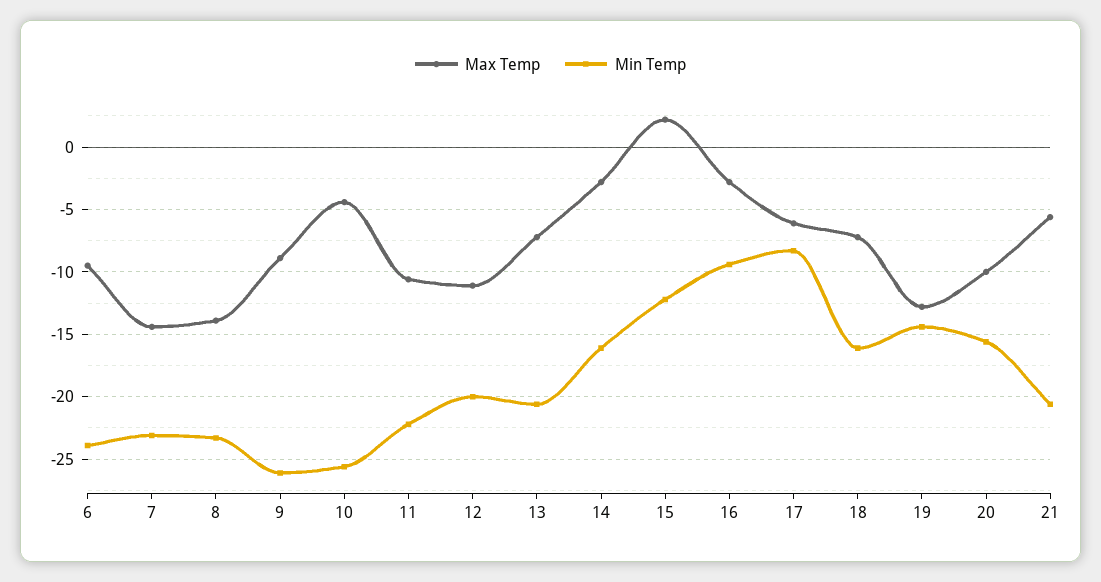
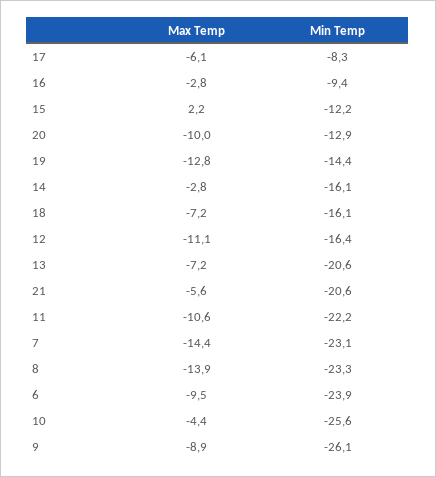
Min Temp, 12: -20 -> -16.4
Min Temp, 20: -15.5 -> -12.9

